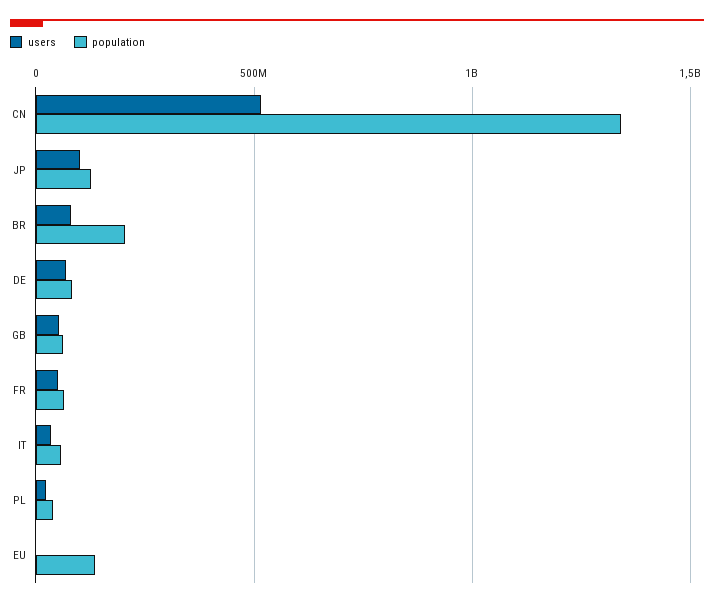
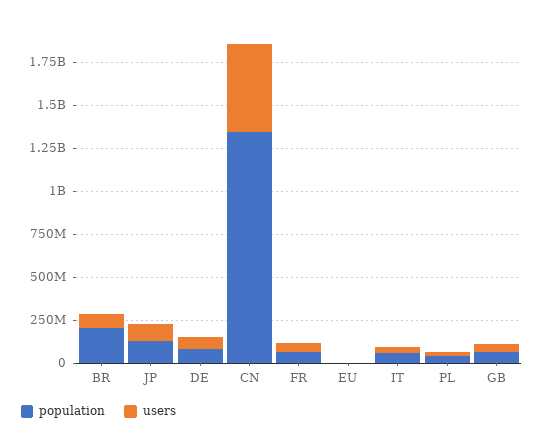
population, EU: 150000000 -> 0

